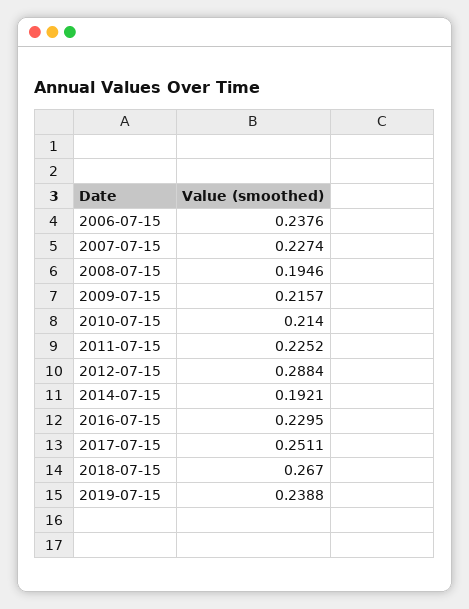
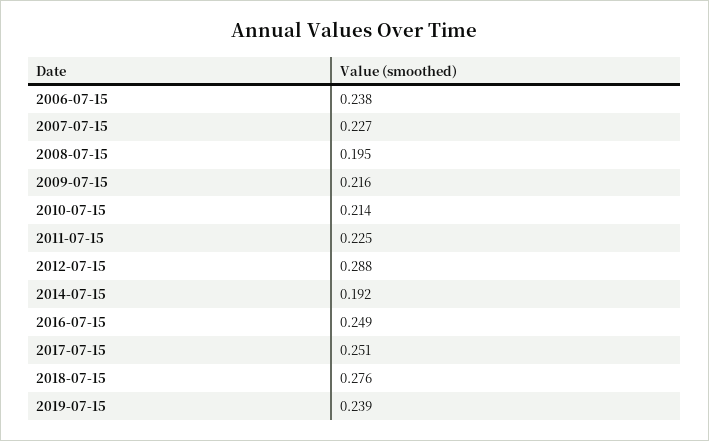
2016-07-15: 0.2295 -> 0.249
2018-07-15: 0.267 -> 0.276

